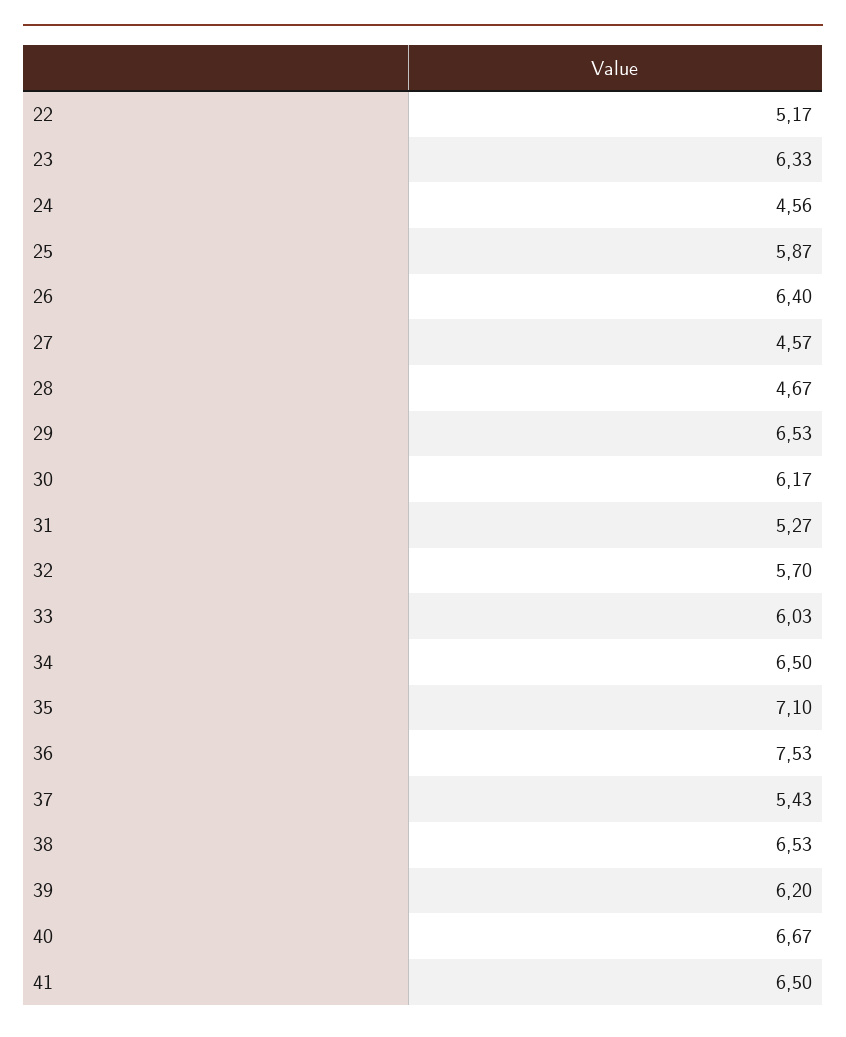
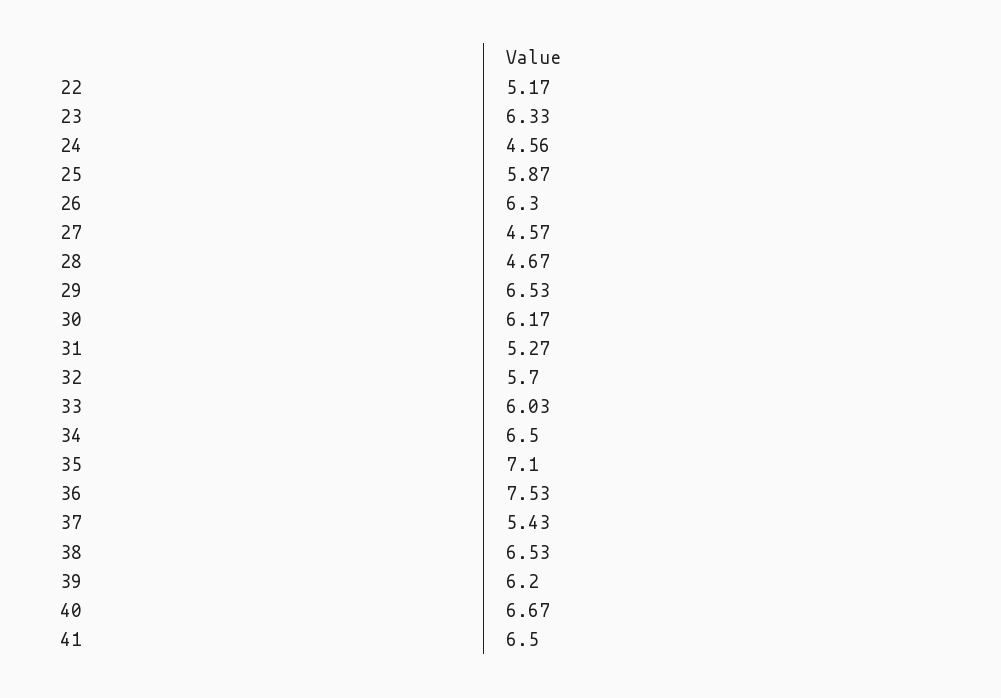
26: 6.4 -> 6.3

